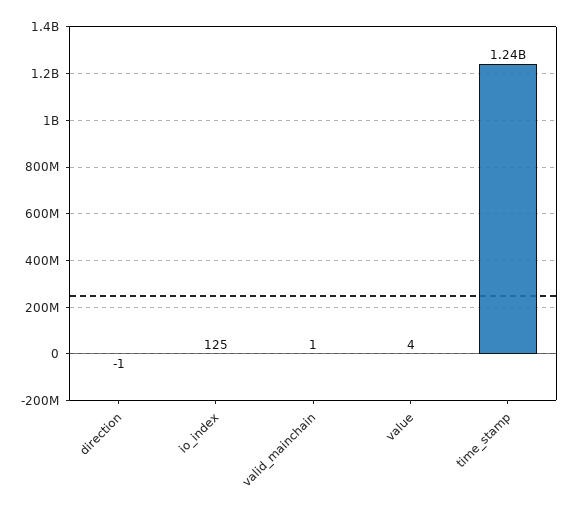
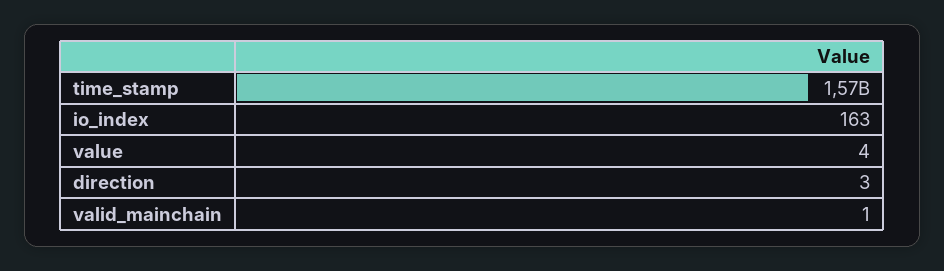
direction: -1 -> 3
io_index: 125 -> 163
time_stamp: 1240000000 -> 1570000000

